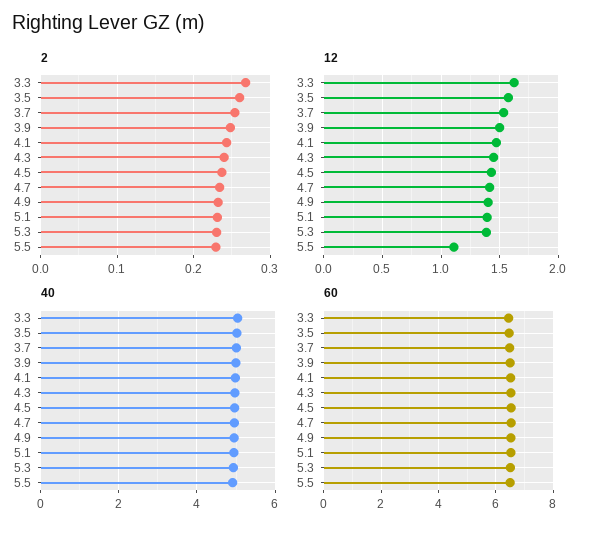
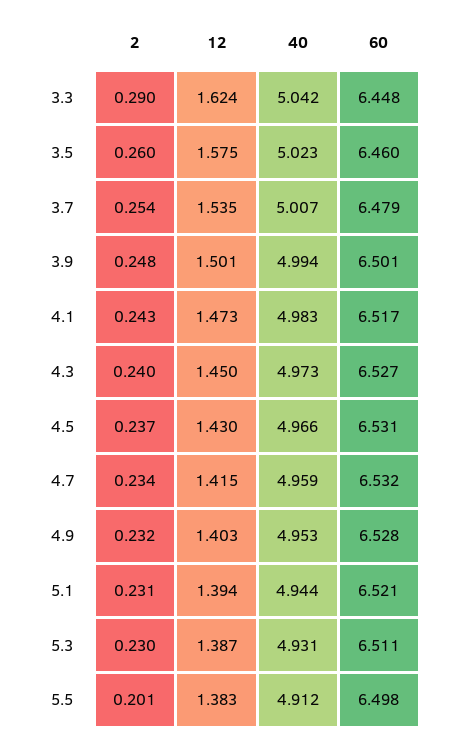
2, 3.3: 0.27 -> 0.29
2, 5.5: 0.23 -> 0.201
12, 5.5: 1.1 -> 1.383

